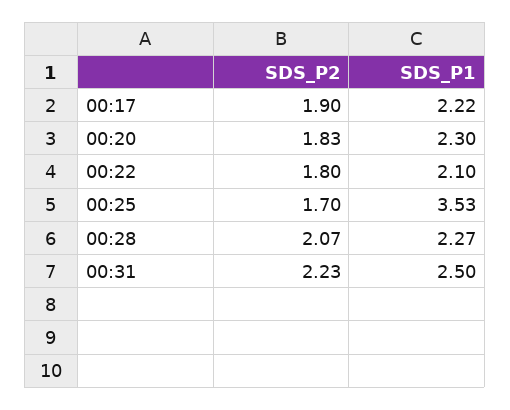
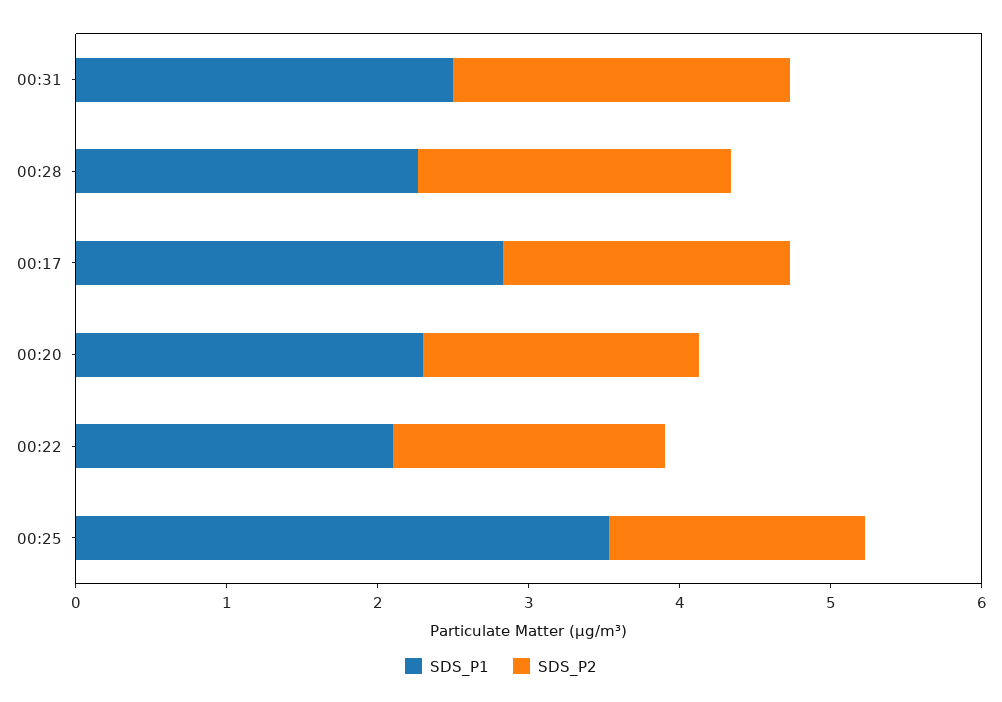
SDS_P1, 00:17: 2.22 -> 2.8

